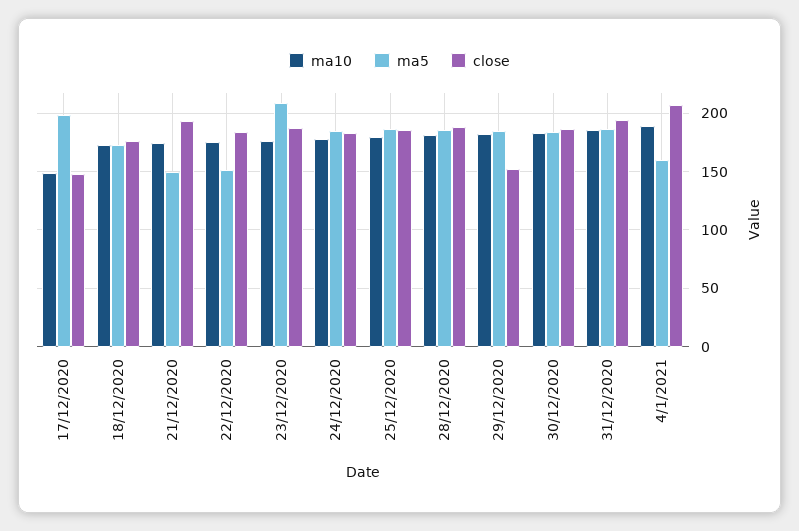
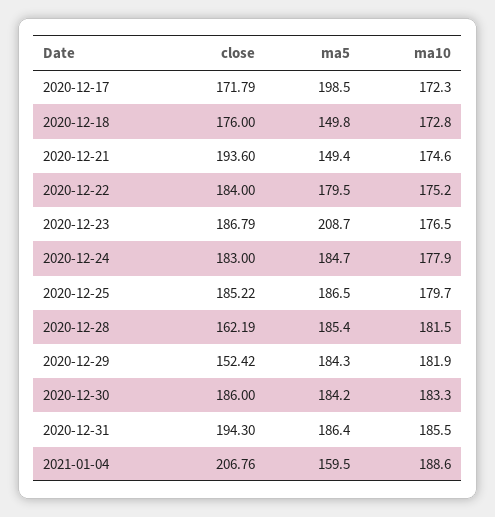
ma10, 17/12/2020: 150 -> 172.3
close, 17/12/2020: 150 -> 171.79
ma5, 18/12/2020: 170 -> 149.8
ma5, 22/12/2020: 150 -> 179.5
close, 28/12/2020: 190 -> 162.19

